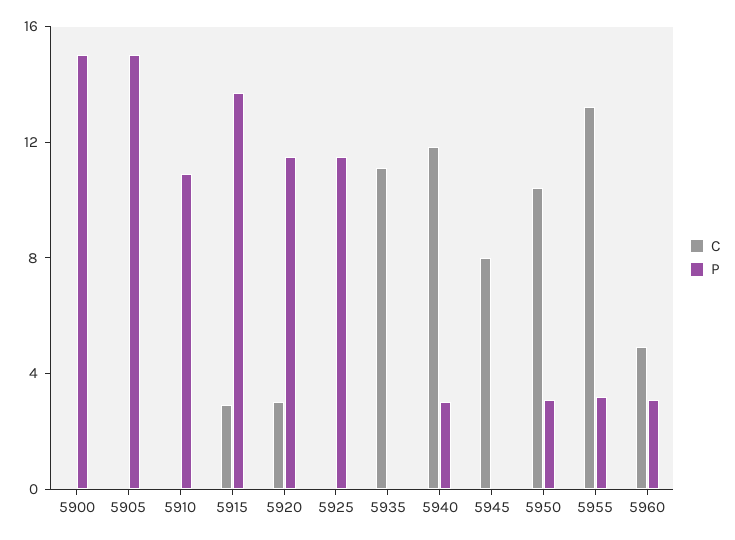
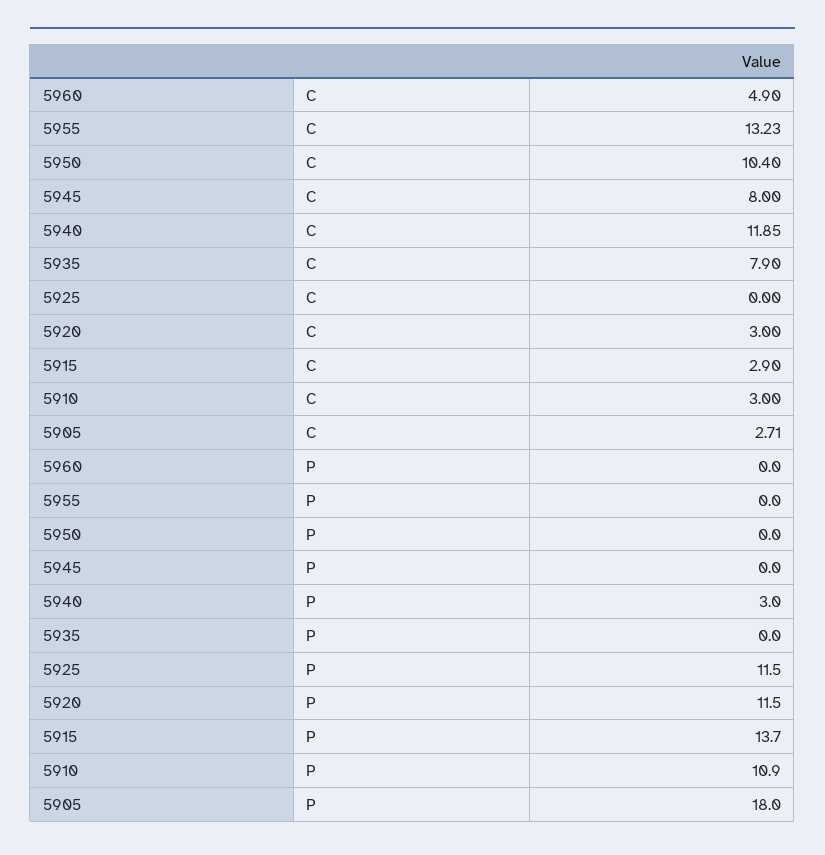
C, 5900: 0 -> none
P, 5900: 15 -> none
C, 5905: 0 -> 2.71
P, 5905: 15 -> 18
C, 5910: 0 -> 3
C, 5935: 11 -> 7.9
P, 5950: 3 -> 0
P, 5955: 3 -> 0
P, 5960: 3 -> 0

